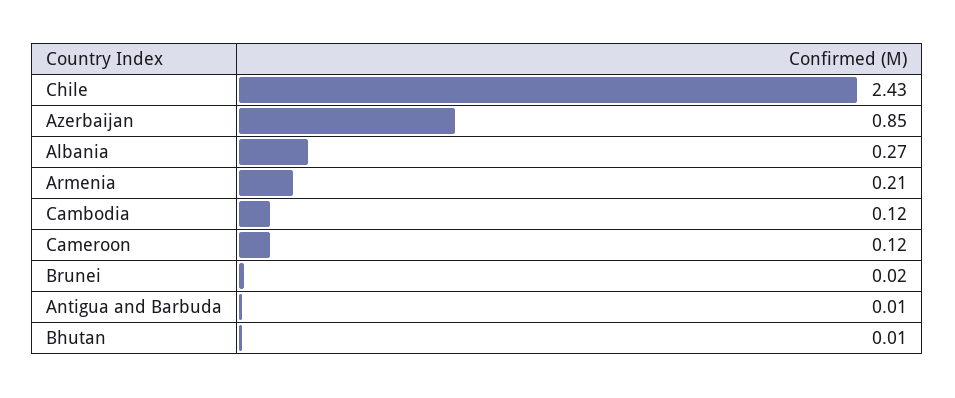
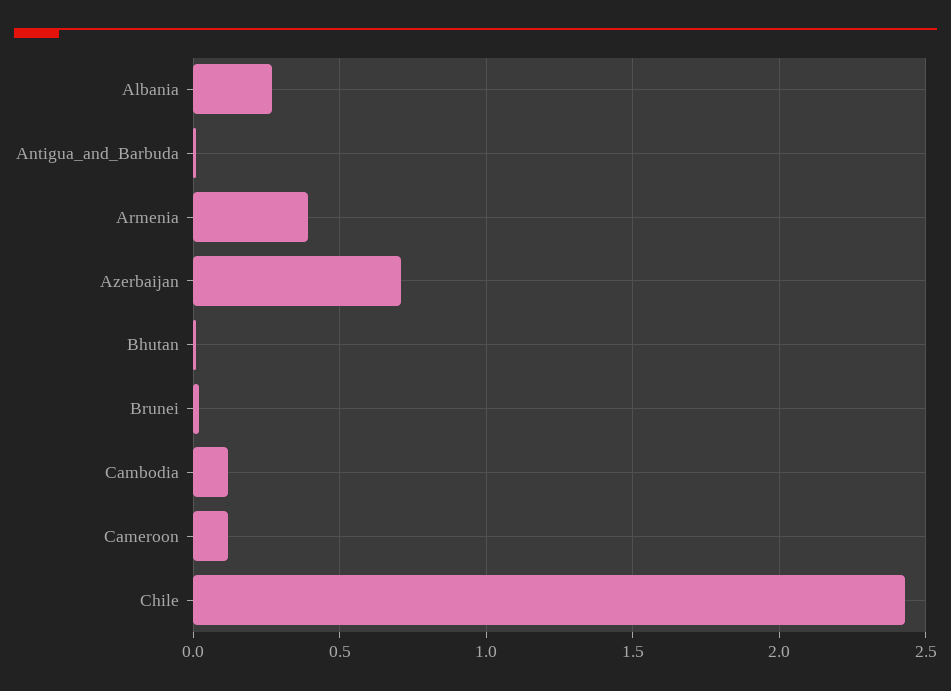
Azerbaijan: 0.85 -> 0.7
Armenia: 0.21 -> 0.4

